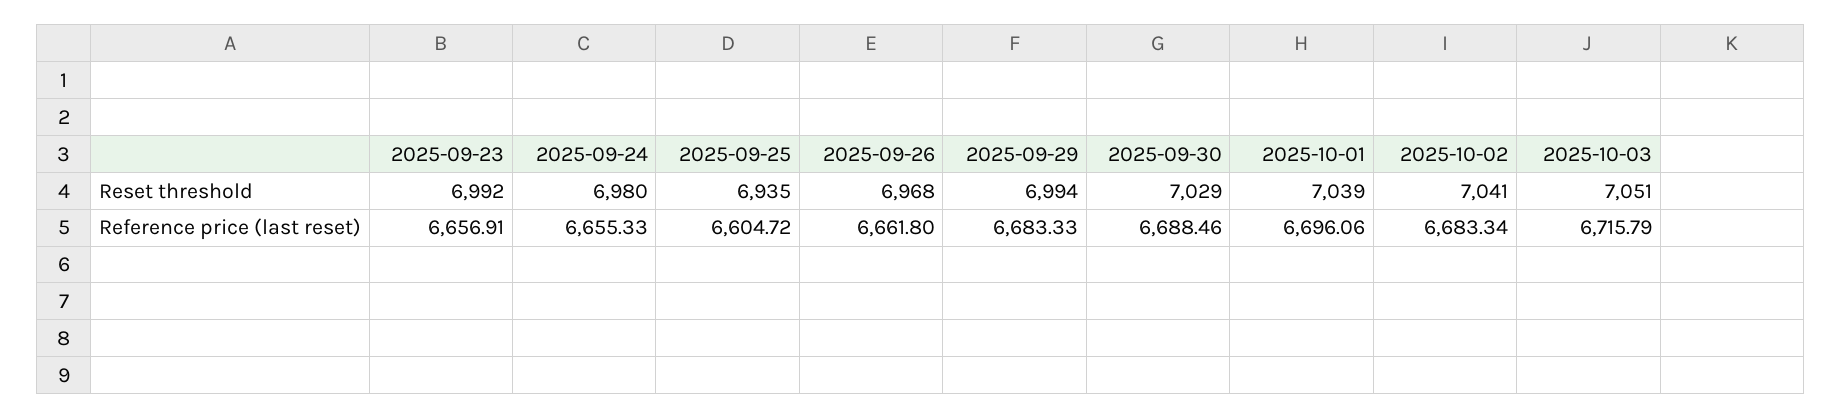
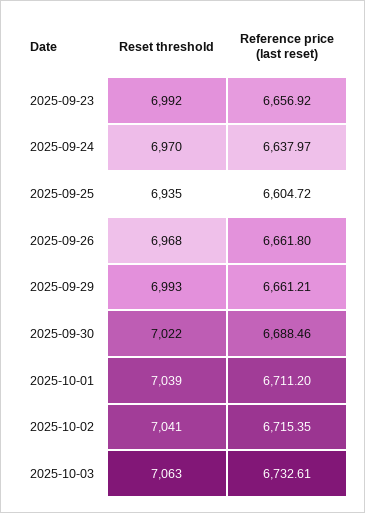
2025-09-24, Reset threshold: 6980 -> 6970
2025-09-29, Reset threshold: 6994 -> 6993
2025-09-30, Reset threshold: 7029 -> 7022
2025-10-03, Reset threshold: 7051 -> 7063
2025-09-23, Reference price (last reset): 6656.91 -> 6656.92
2025-09-24, Reference price (last reset): 6655.33 -> 6637.97
2025-09-29, Reference price (last reset): 6683.33 -> 6661.21
2025-10-01, Reference price (last reset): 6696.06 -> 6711.2
2025-10-02, Reference price (last reset): 6683.34 -> 6715.35
2025-10-03, Reference price (last reset): 6715.79 -> 6732.61

